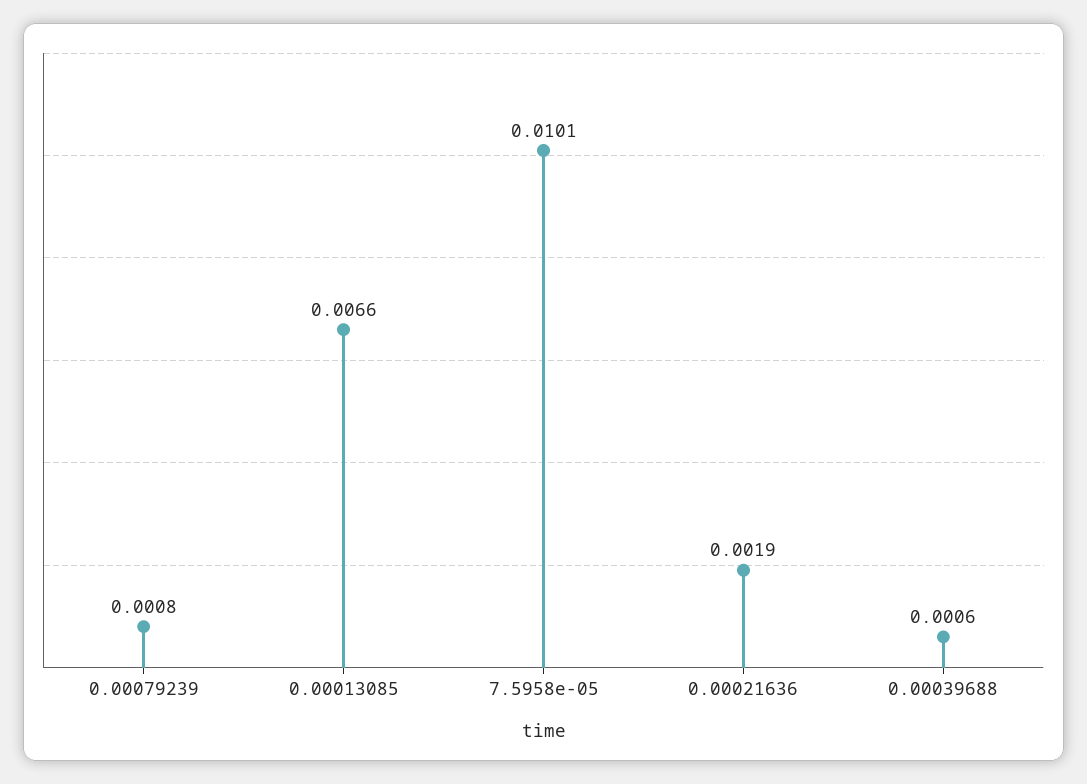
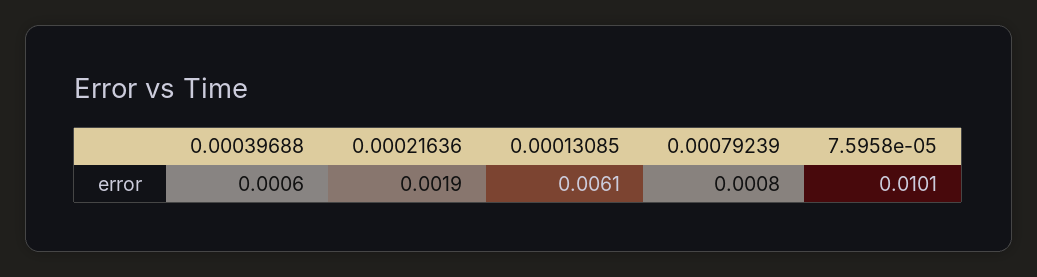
0.00013085: 0.0066 -> 0.0061

